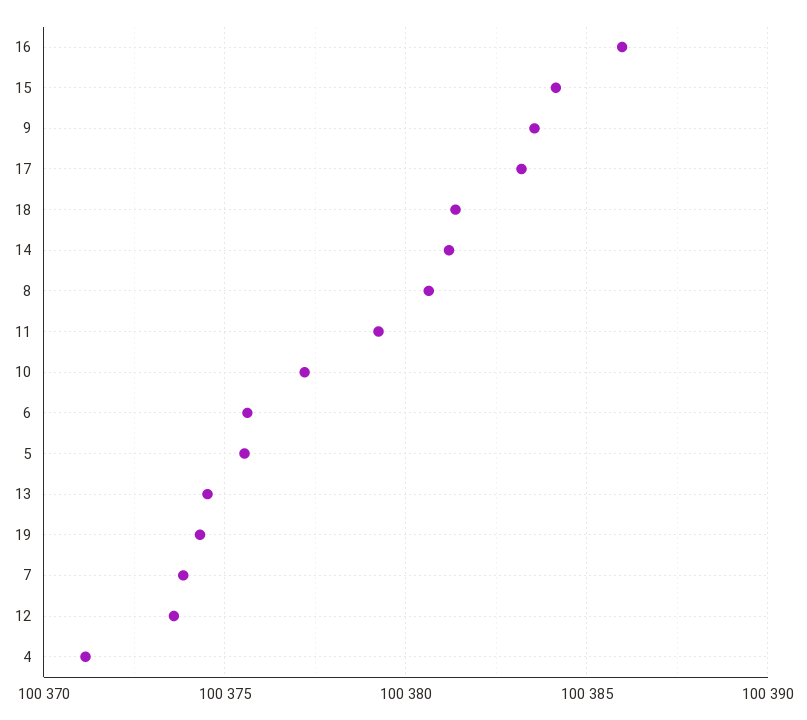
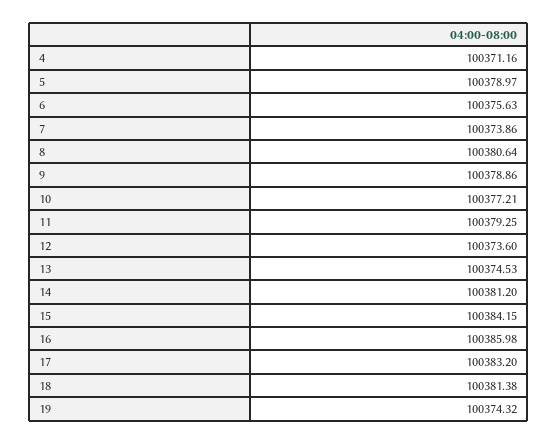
9: 100383.5 -> 100378.86
5: 100375.5 -> 100378.97

